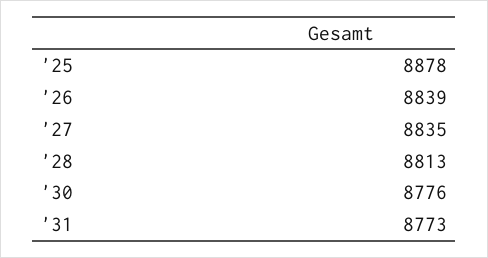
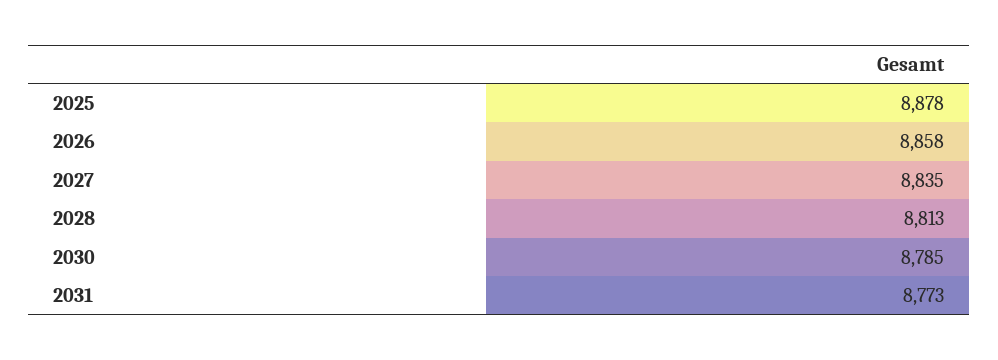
'26: 8839 -> 8858
'30: 8776 -> 8785

